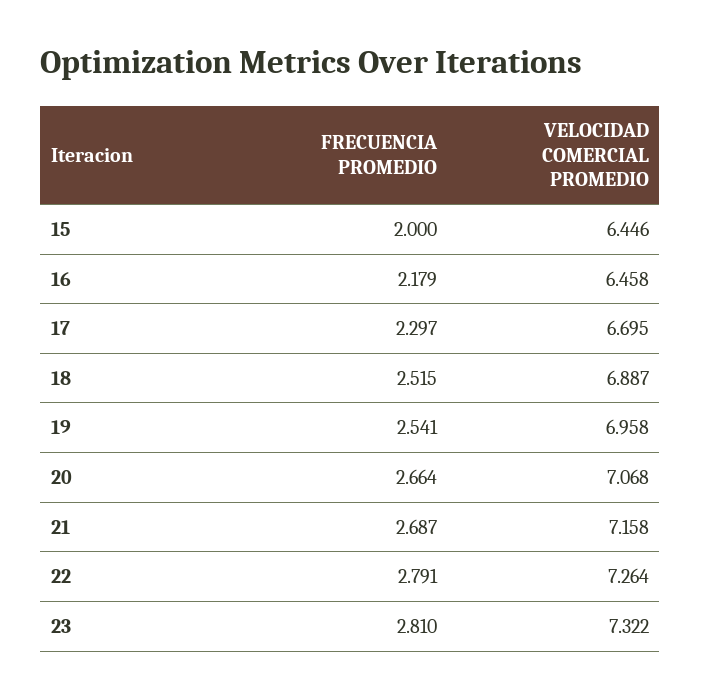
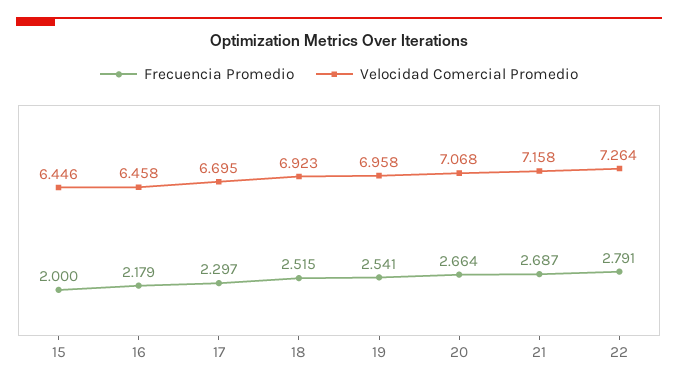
VELOCIDAD COMERCIAL PROMEDIO, 18: 6.887 -> 6.923
FRECUENCIA PROMEDIO, 23: 2.81 -> none
VELOCIDAD COMERCIAL PROMEDIO, 23: 7.322 -> none

